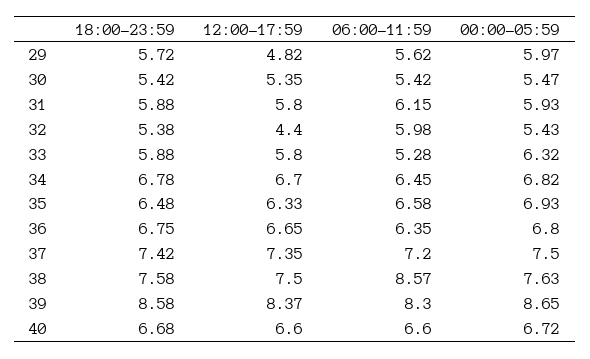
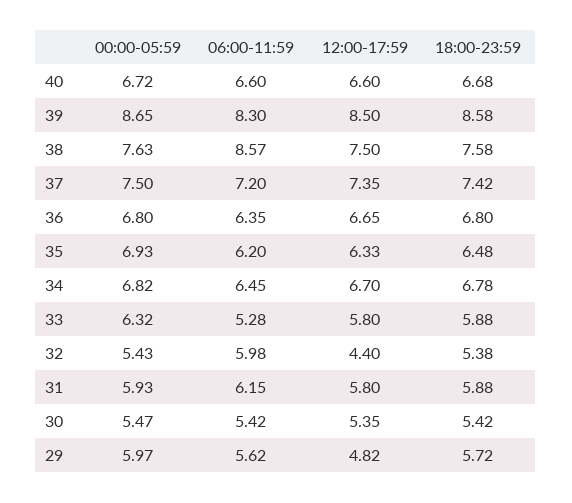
06:00-11:59, 35: 6.58 -> 6.2
18:00-23:59, 36: 6.75 -> 6.8
12:00-17:59, 39: 8.37 -> 8.5

